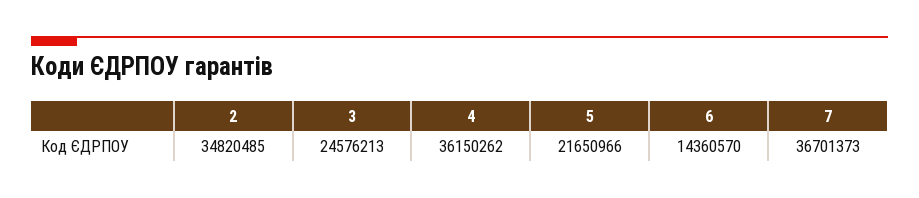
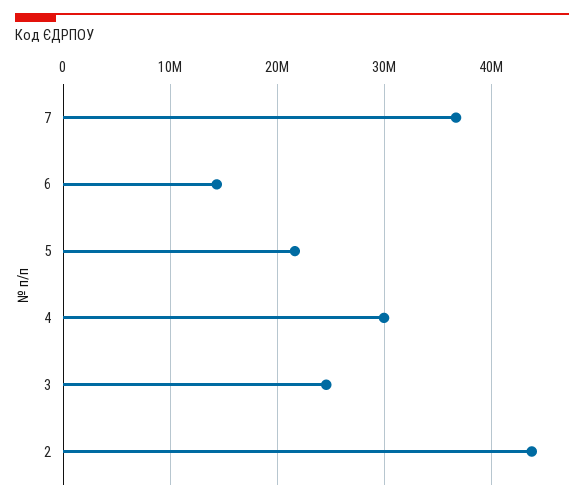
2: 34820485 -> 44000000
4: 36150262 -> 30000000

